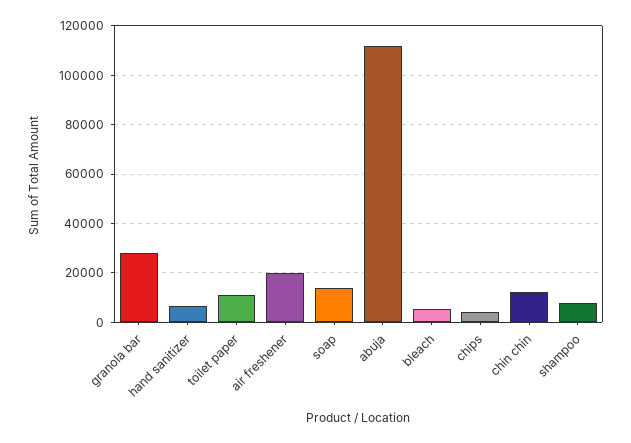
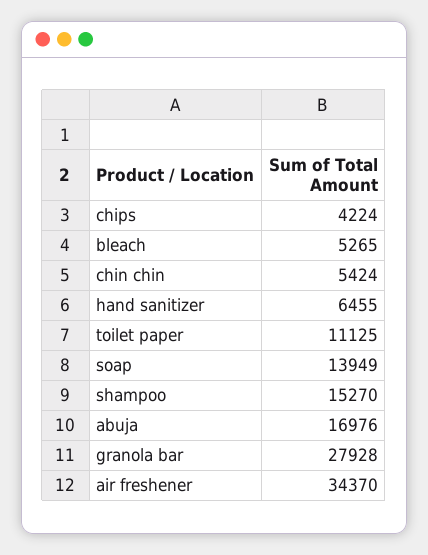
air freshener: 20000 -> 34370
abuja: 112500 -> 16976
chin chin: 12500 -> 5424
shampoo: 7500 -> 15270

